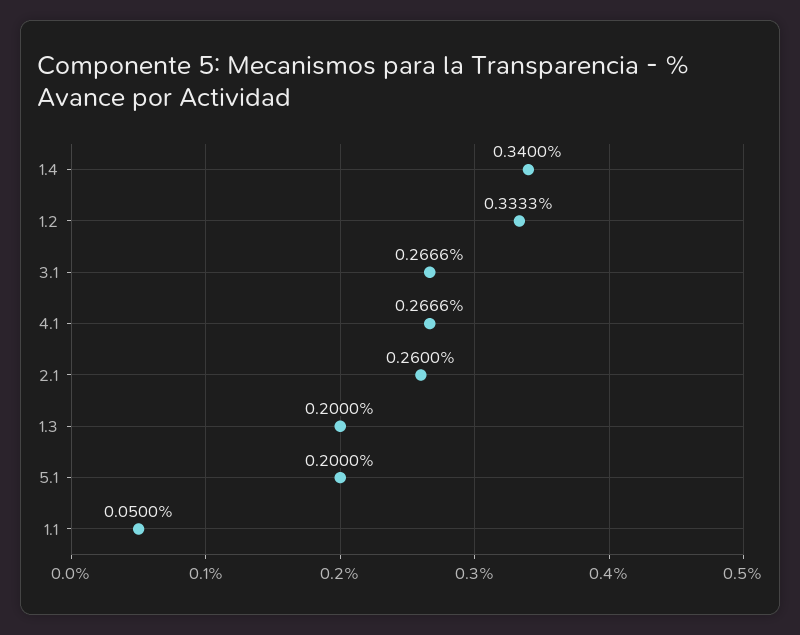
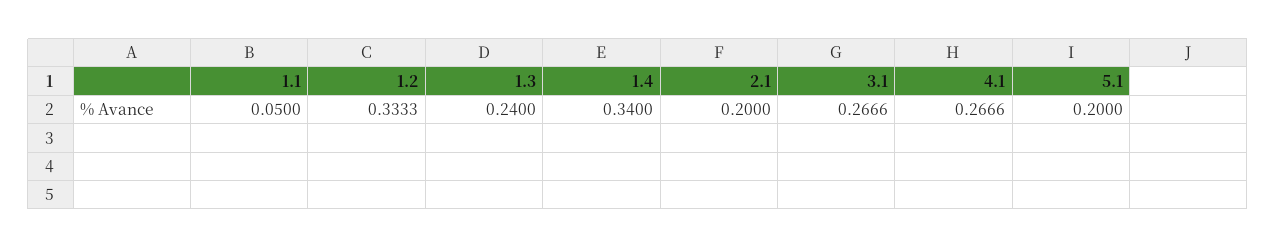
2.1: 0.26 -> 0.2
1.3: 0.2 -> 0.24

